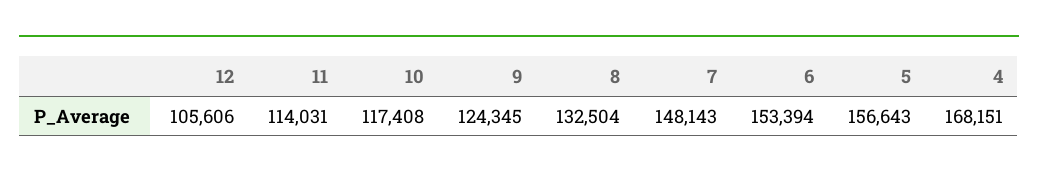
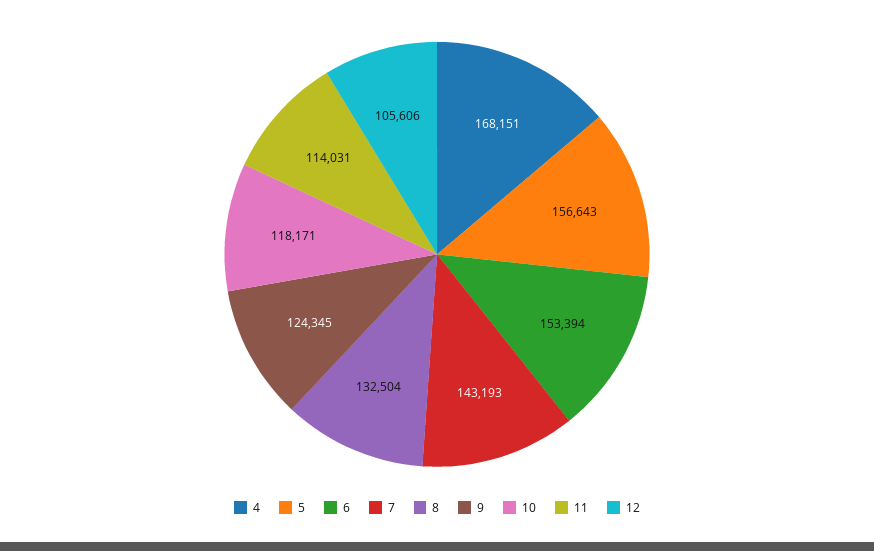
10: 117408 -> 118171
7: 148143 -> 143193

